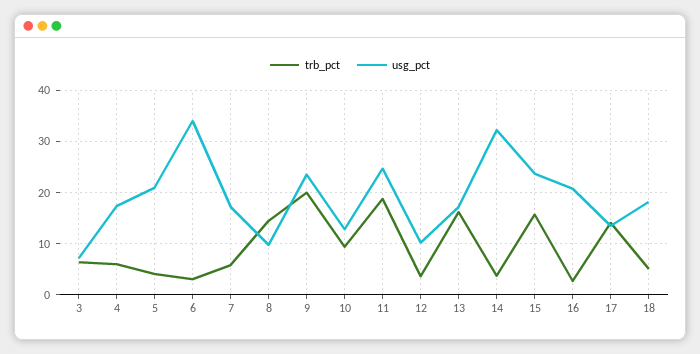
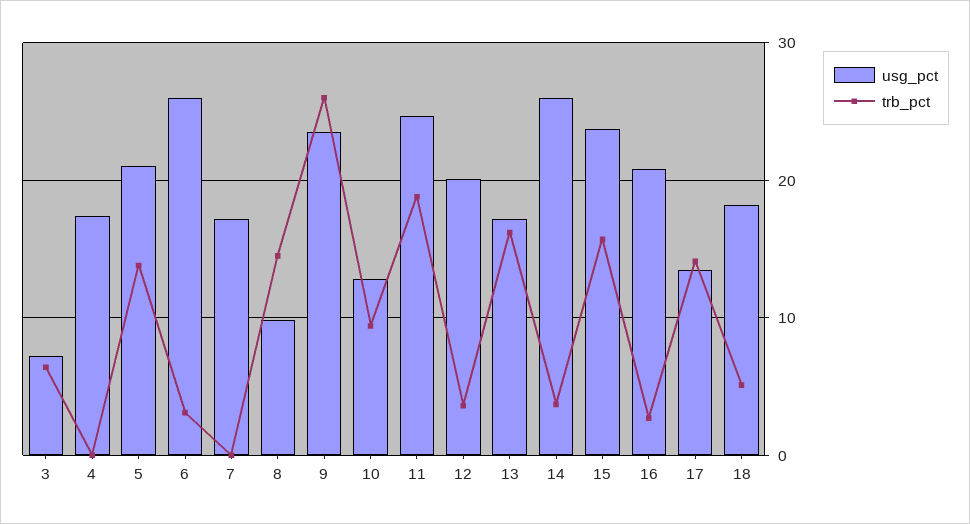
trb_pct, 4: 6 -> 0
trb_pct, 5: 4 -> 14
usg_pct, 6: 34 -> 26
trb_pct, 7: 6 -> 0
trb_pct, 9: 20 -> 26
usg_pct, 12: 10 -> 20
usg_pct, 14: 32 -> 26

